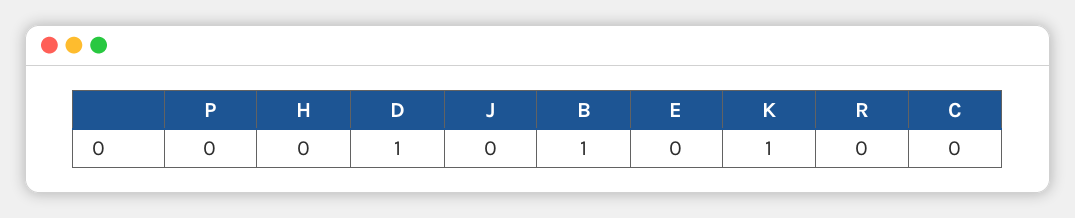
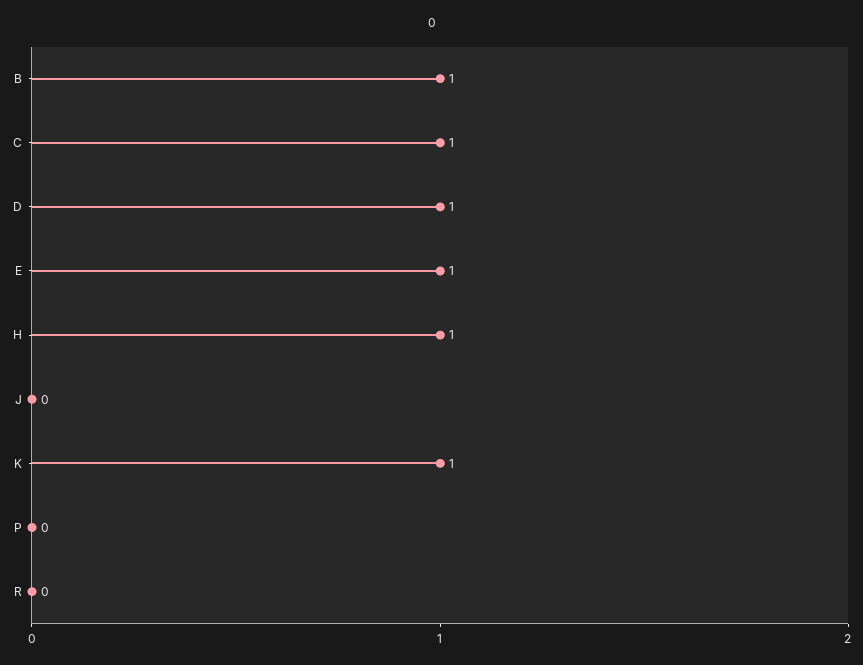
H: 0 -> 1
E: 0 -> 1
C: 0 -> 1

